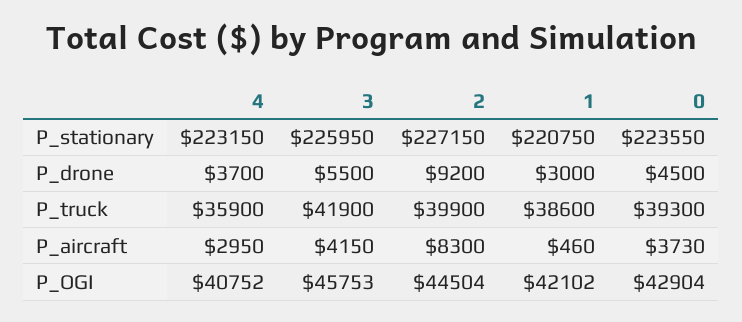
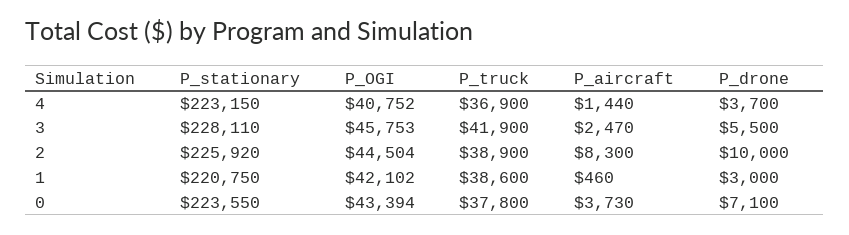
3, P_stationary: 225950 -> 228110
2, P_stationary: 227150 -> 225920
2, P_drone: 9200 -> 10000
0, P_drone: 4500 -> 7100
4, P_truck: 35900 -> 36900
2, P_truck: 39900 -> 38900
0, P_truck: 39300 -> 37800
4, P_aircraft: 2950 -> 1440
3, P_aircraft: 4150 -> 2470
0, P_OGI: 42904 -> 43394

